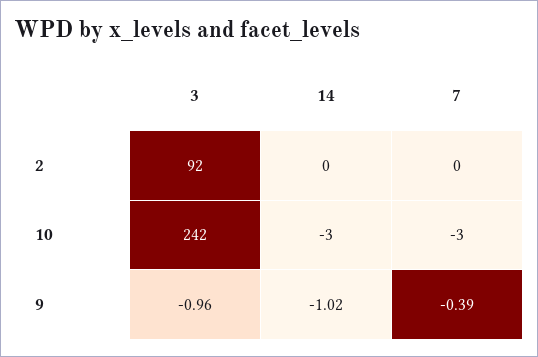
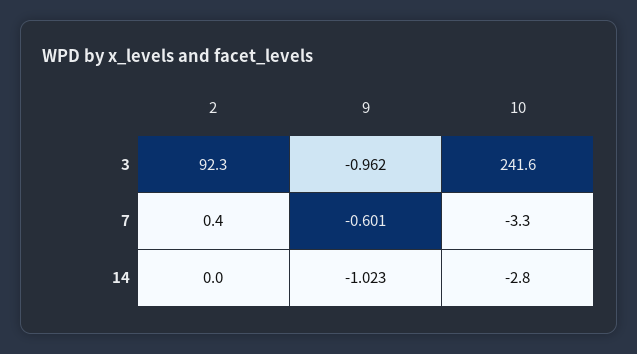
7, 9: -0.39 -> -0.601

